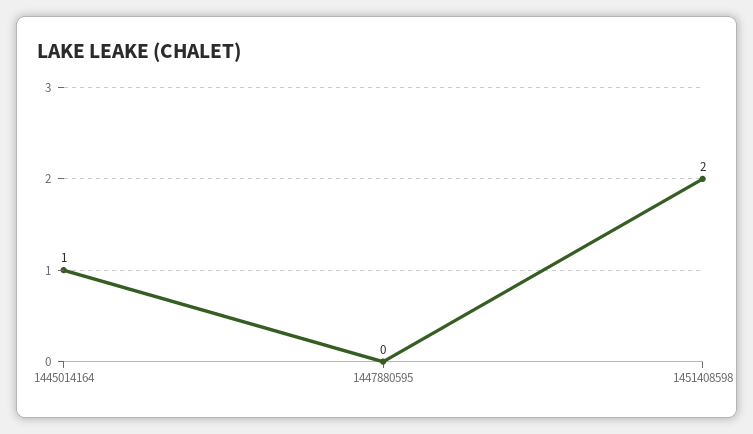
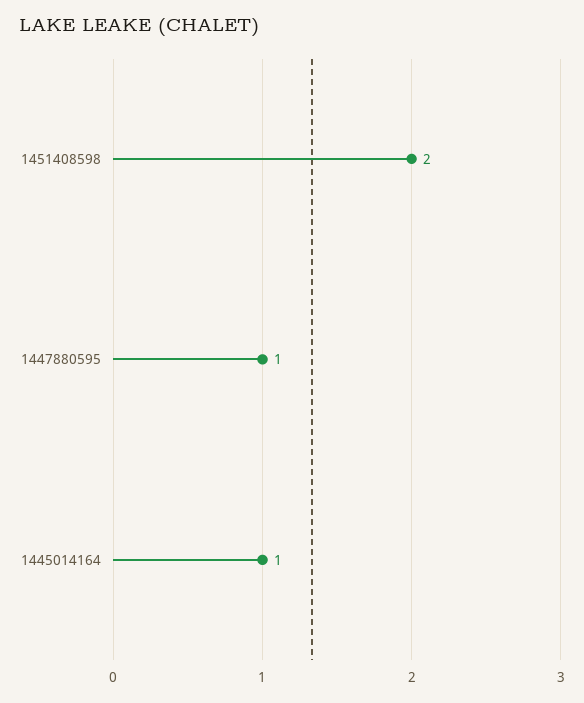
1447880595: 0 -> 1

